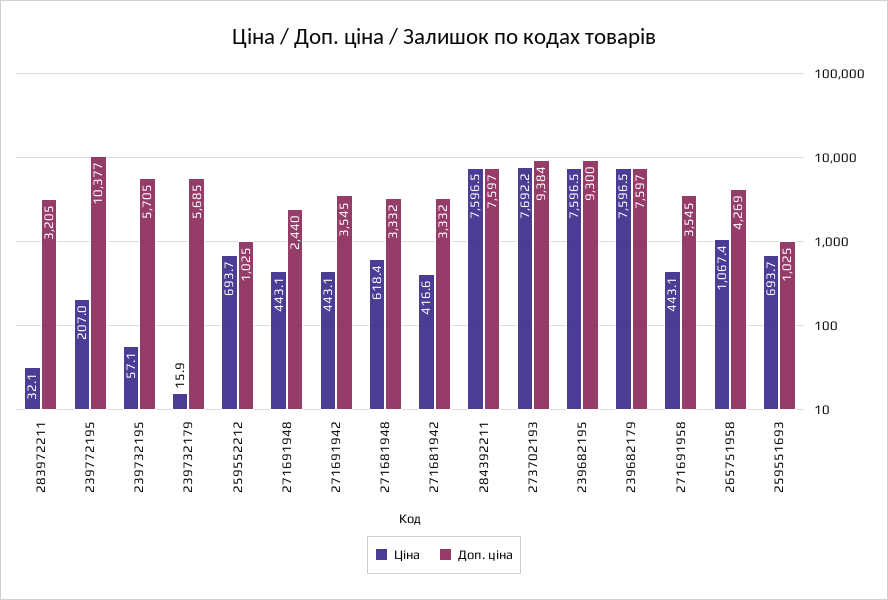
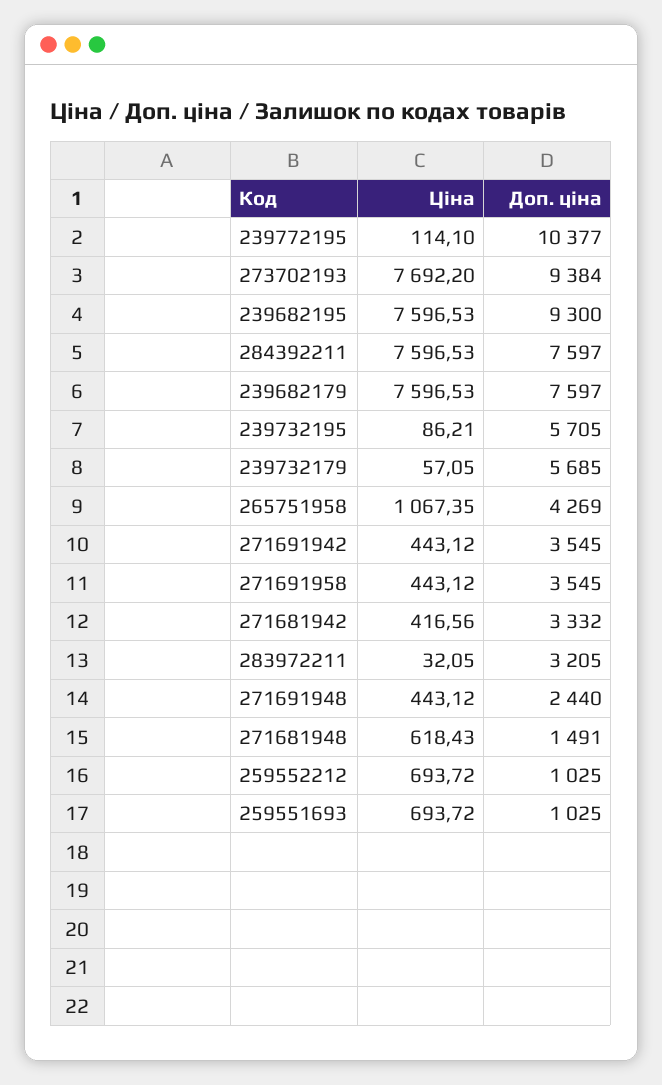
Ціна, 239772195: 207 -> 114.1
Ціна, 239732195: 57.1 -> 86.21
Ціна, 239732179: 15.9 -> 57.05
Доп. ціна, 271681948: 3332 -> 1491

